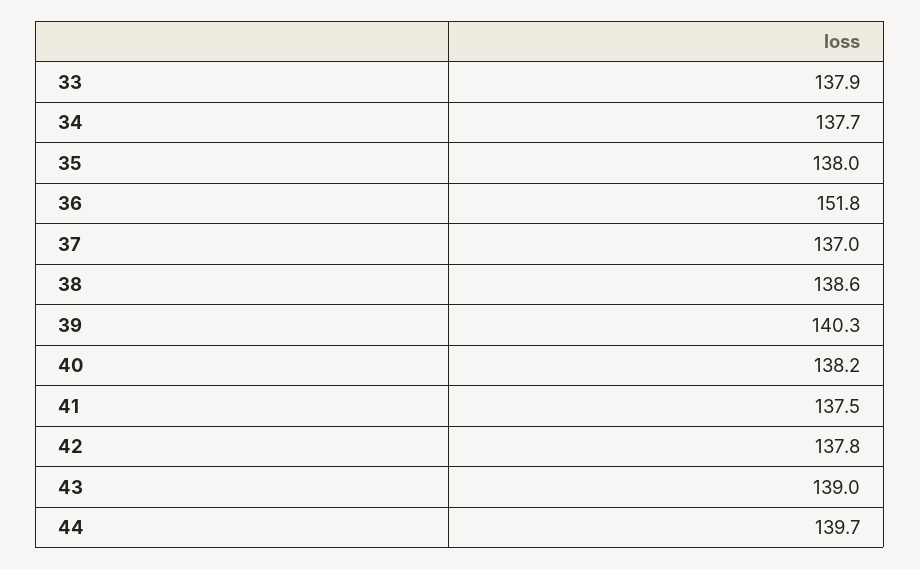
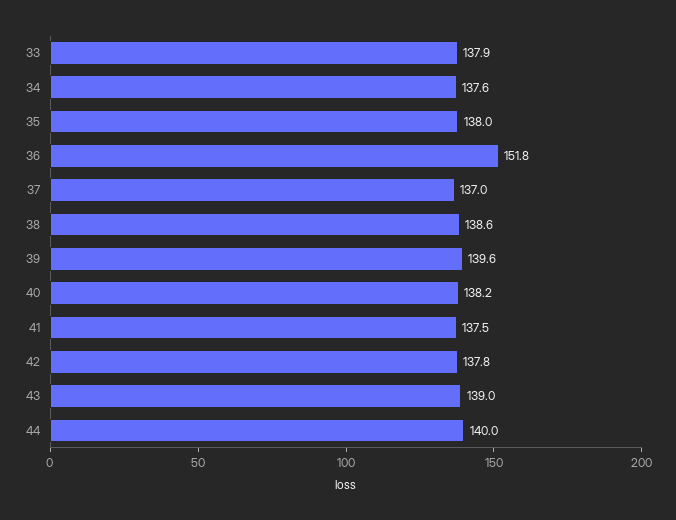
34: 137.7 -> 137.6
39: 140.3 -> 139.6
44: 139.7 -> 140

